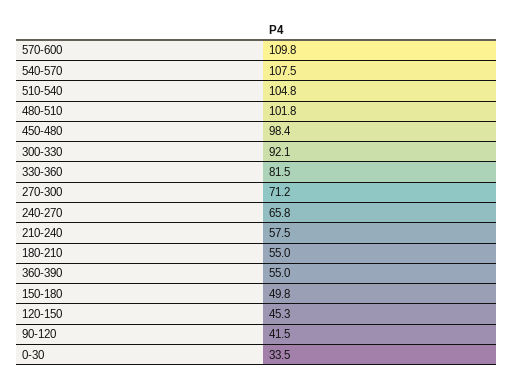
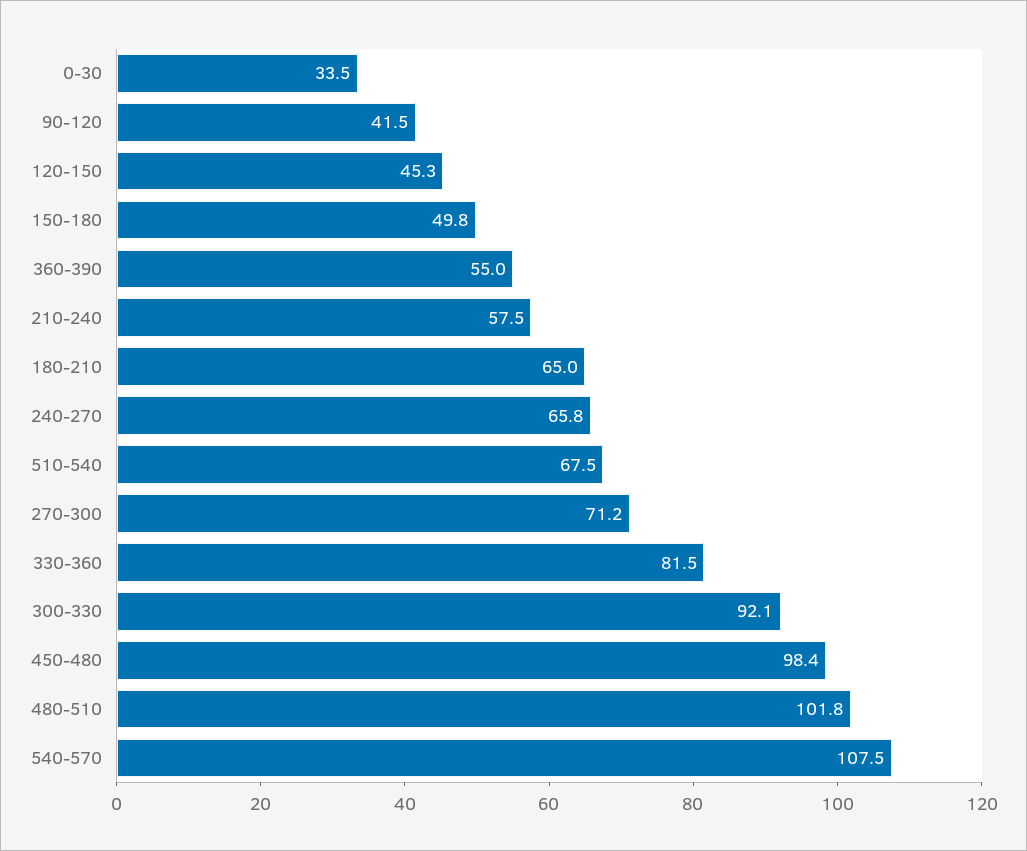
570-600: 109.8 -> none
510-540: 104.8 -> 67.5
180-210: 55 -> 65

